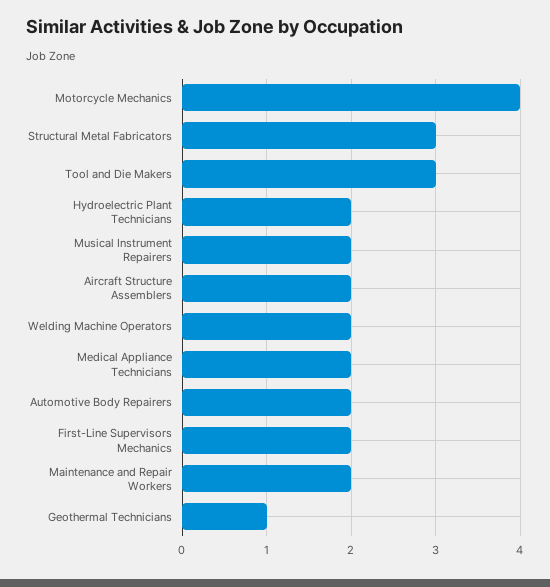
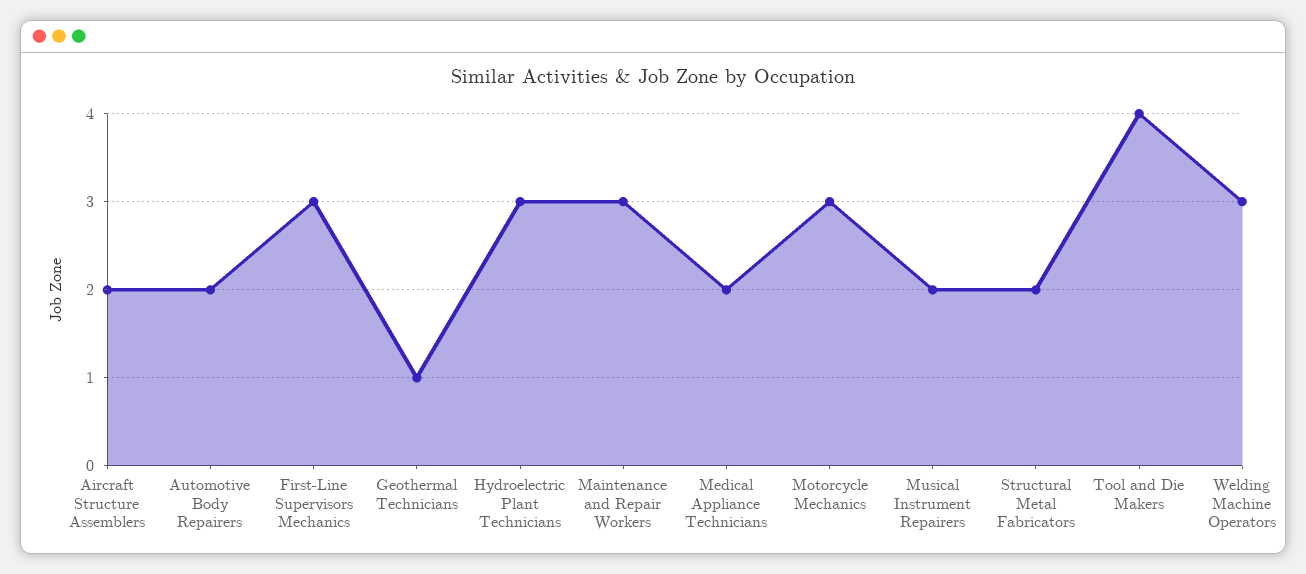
Motorcycle Mechanics: 4 -> 3
Structural Metal Fabricators: 3 -> 2
Tool and Die Makers: 3 -> 4
Hydroelectric Plant Technicians: 2 -> 3
Welding Machine Operators: 2 -> 3
First-Line Supervisors Mechanics: 2 -> 3
Maintenance and Repair Workers: 2 -> 3

